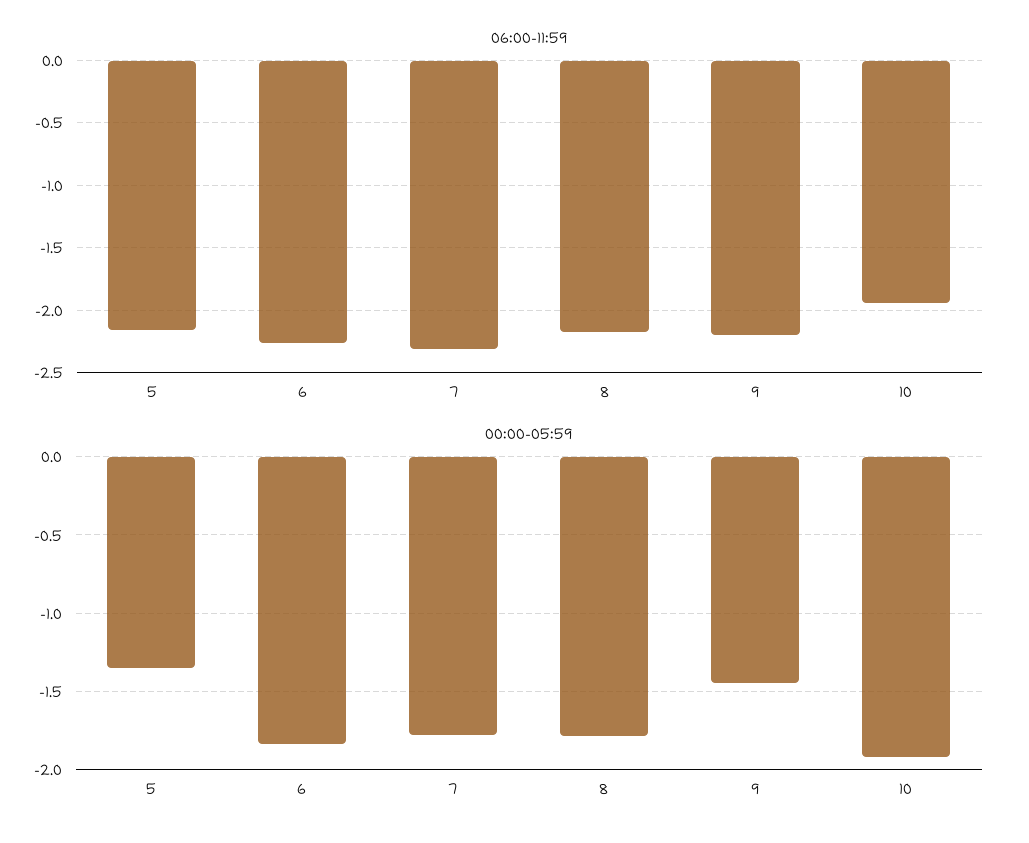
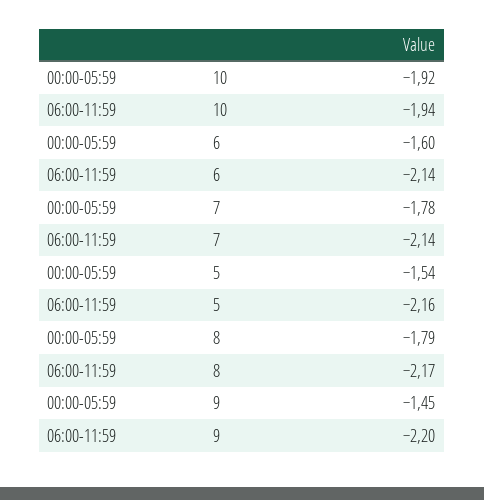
06:00-11:59, 6: -2.25 -> -2.14
06:00-11:59, 7: -2.3 -> -2.14
00:00-05:59, 5: -1.35 -> -1.54
00:00-05:59, 6: -1.85 -> -1.6

